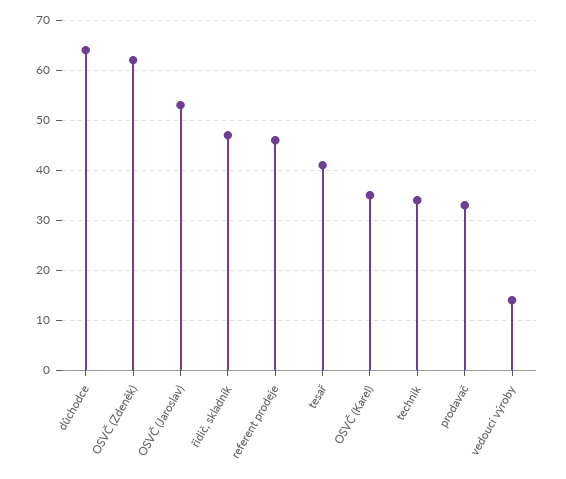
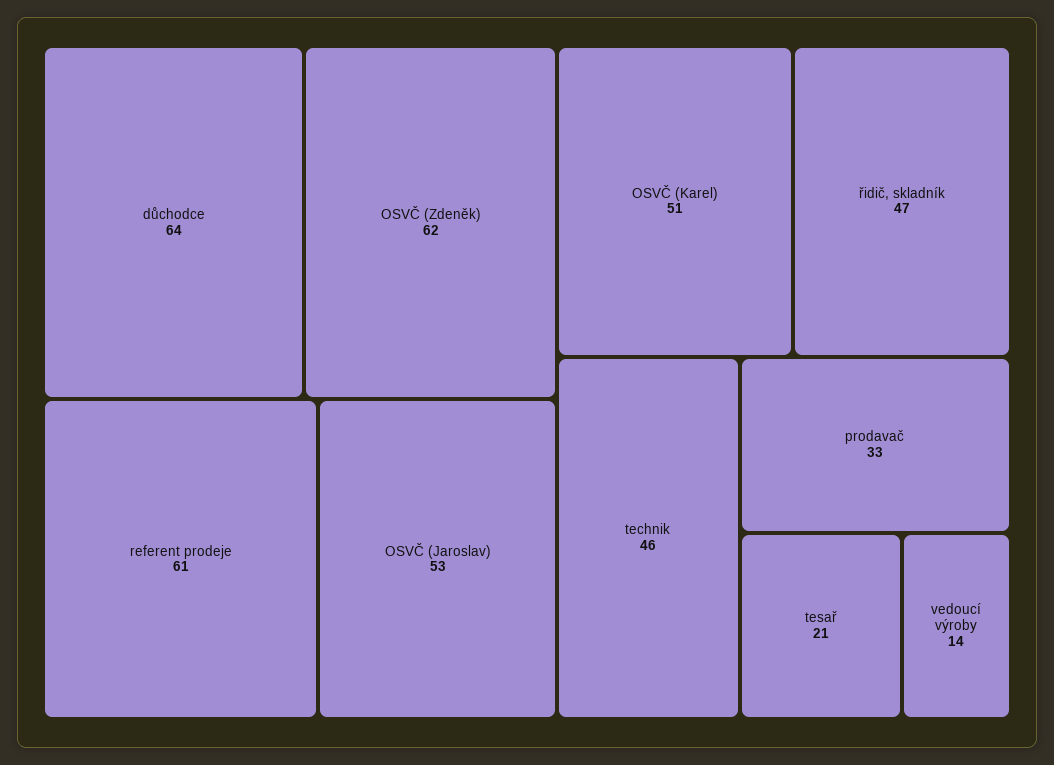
referent prodeje: 45 -> 61
tesař: 40 -> 21
OSVČ (Karel): 35 -> 51
technik: 35 -> 46

